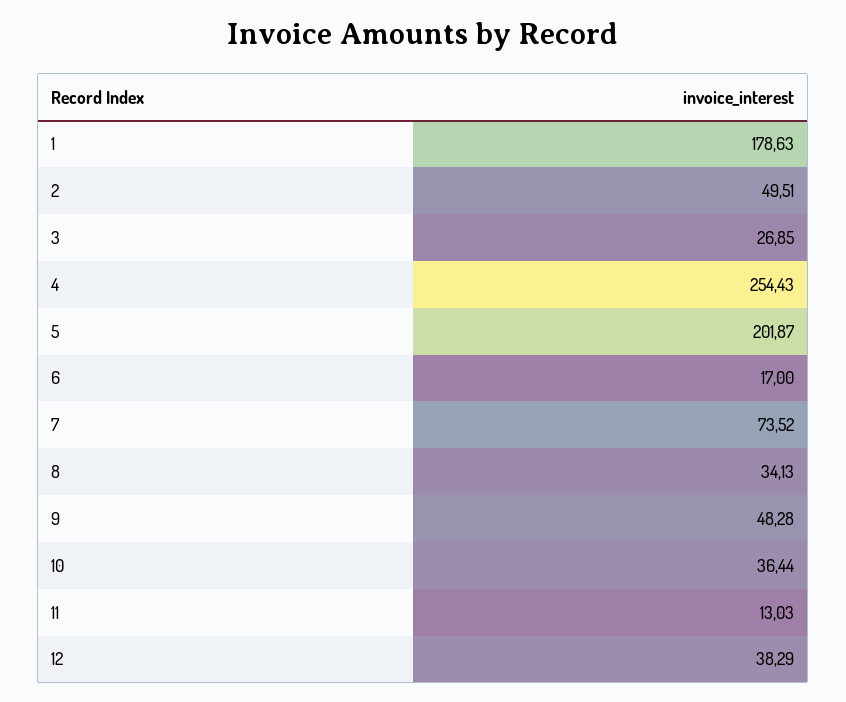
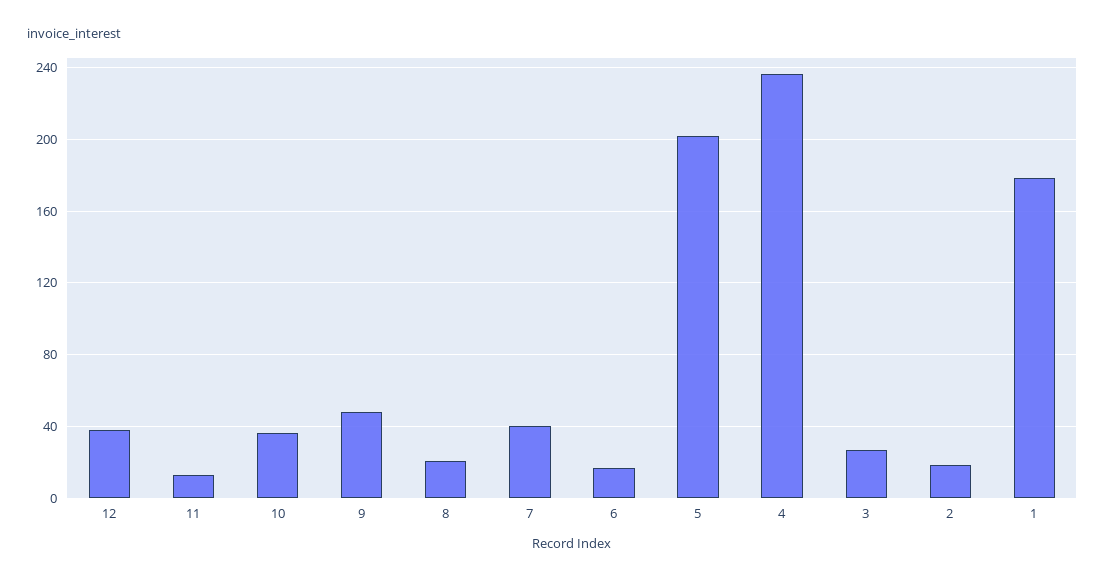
2: 49.51 -> 20
4: 254.43 -> 235
7: 73.52 -> 40
8: 34.13 -> 20

